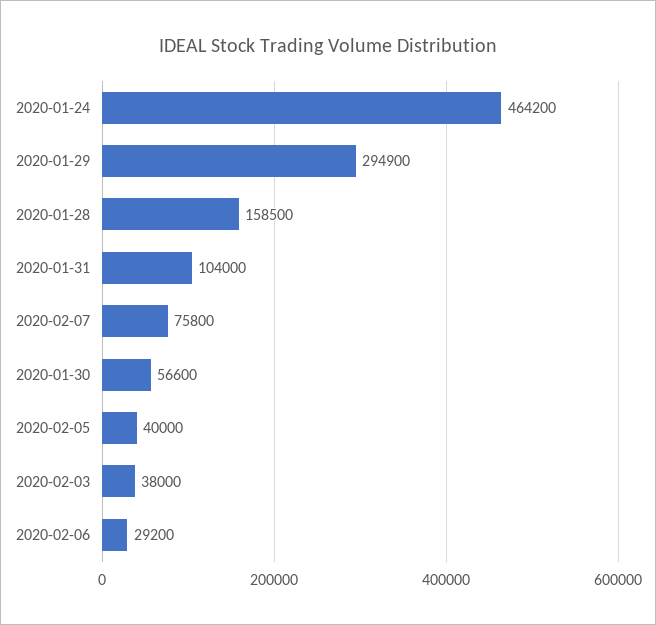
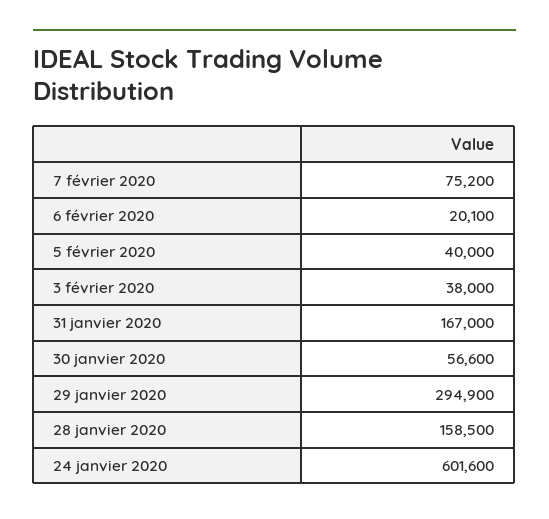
2020-01-24: 464200 -> 601600
2020-01-31: 104000 -> 167000
2020-02-07: 75800 -> 75200
2020-02-06: 29200 -> 20100

